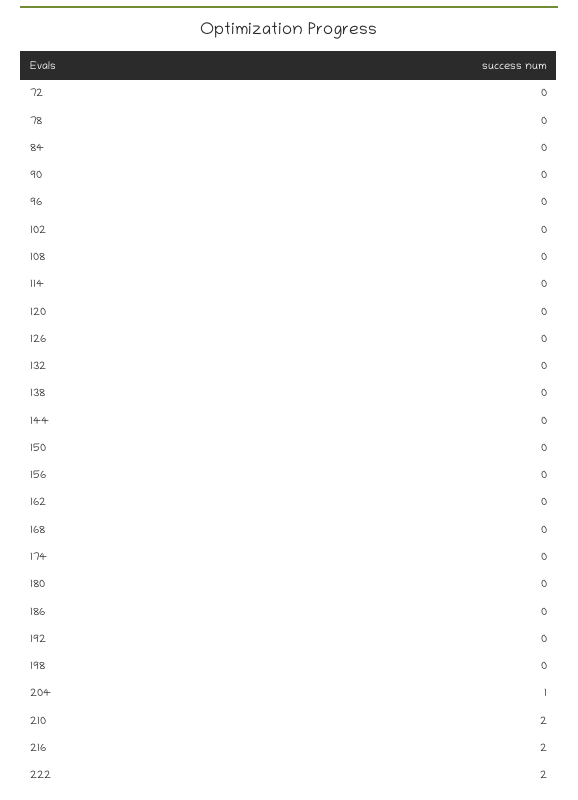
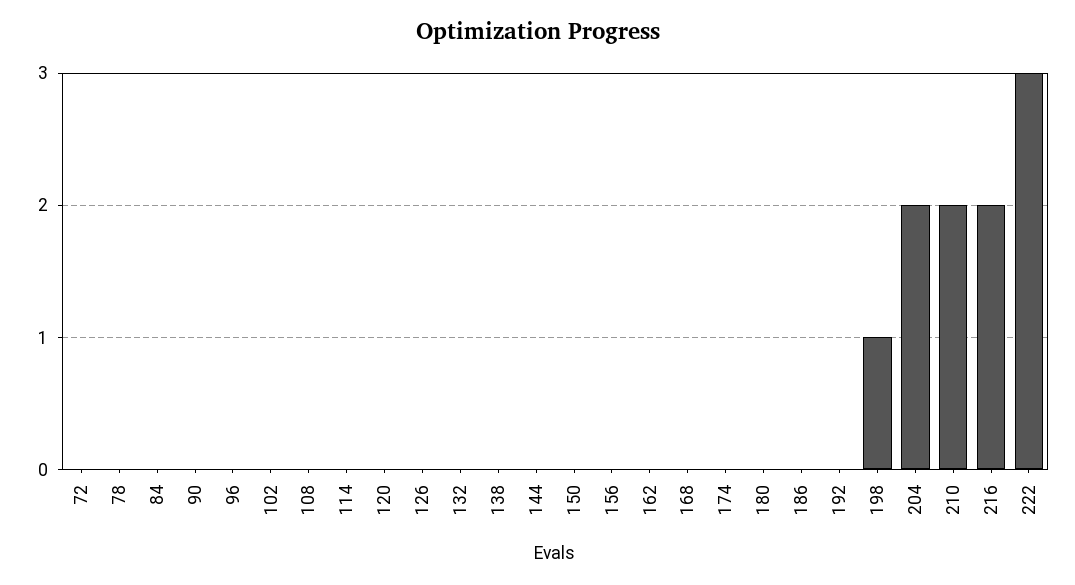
198: 0 -> 1
204: 1 -> 2
222: 2 -> 3

